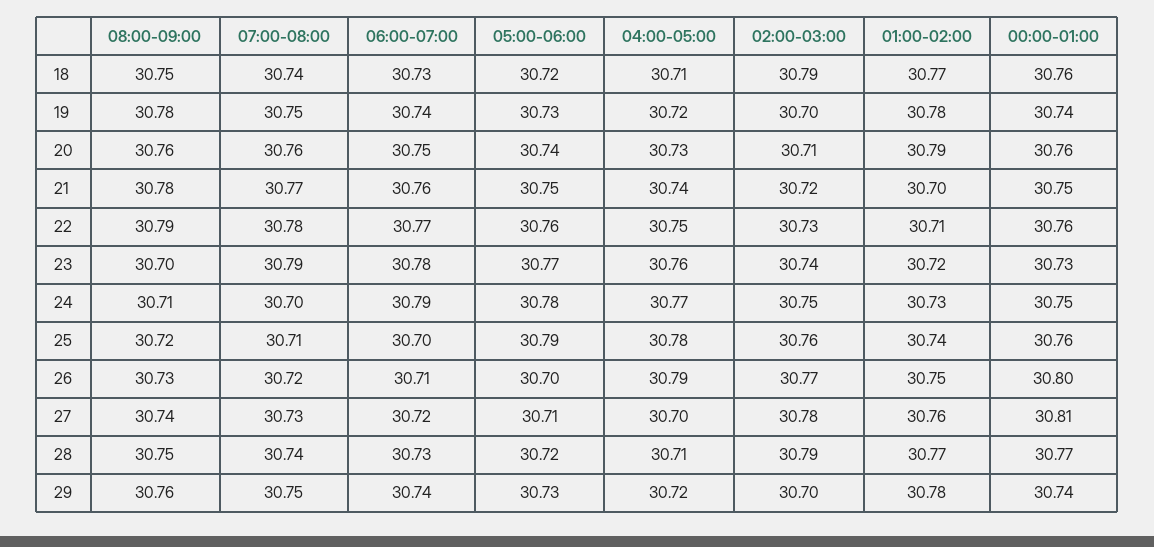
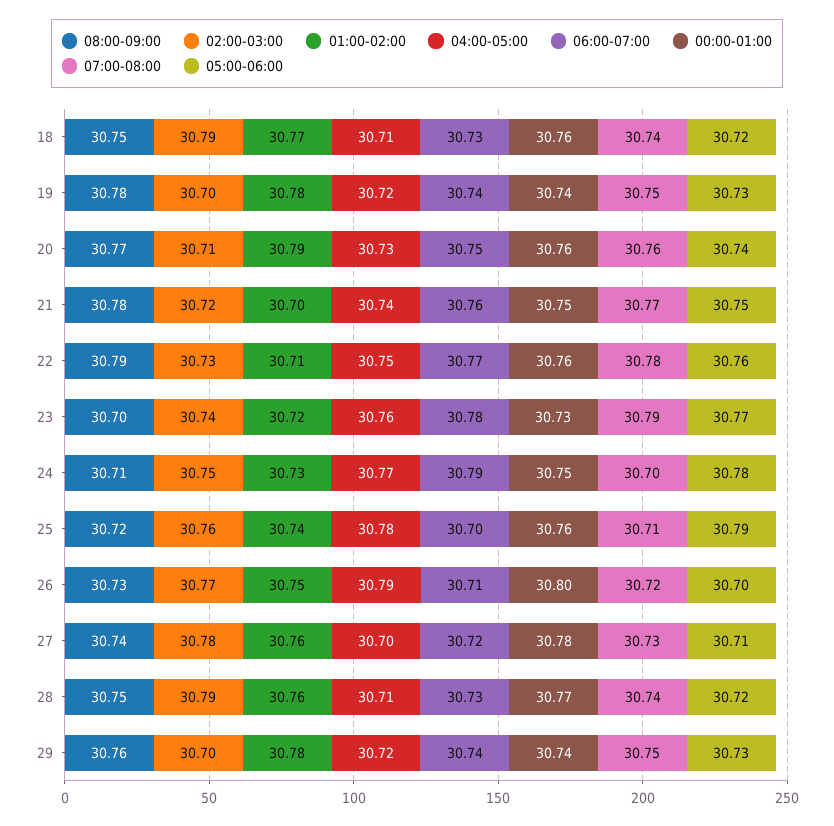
08:00-09:00, 20: 30.76 -> 30.77
00:00-01:00, 27: 30.81 -> 30.78
01:00-02:00, 28: 30.77 -> 30.76

